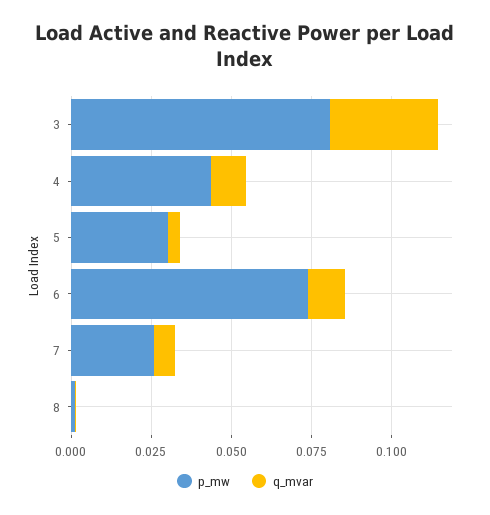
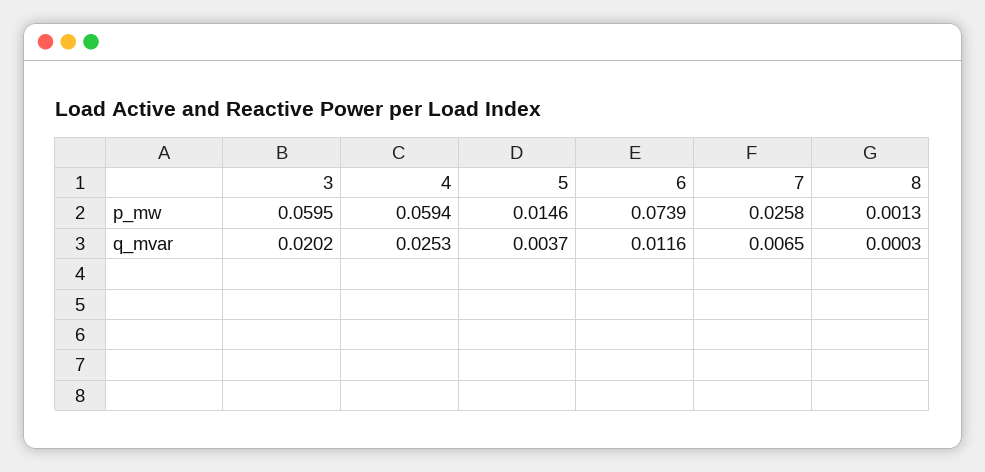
p_mw, 3: 0.08 -> 0.0595
q_mvar, 3: 0.035 -> 0.0202
p_mw, 4: 0.045 -> 0.0594
q_mvar, 4: 0.01 -> 0.0253
p_mw, 5: 0.03 -> 0.0146

